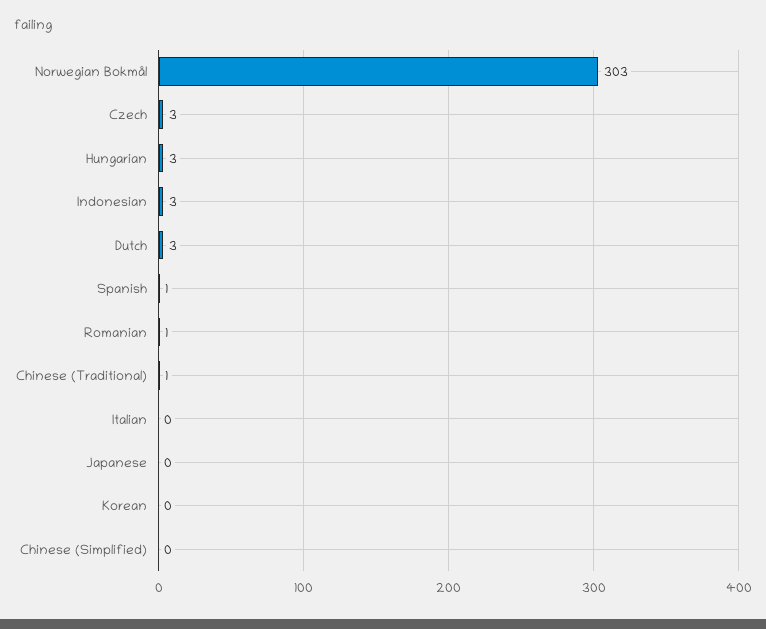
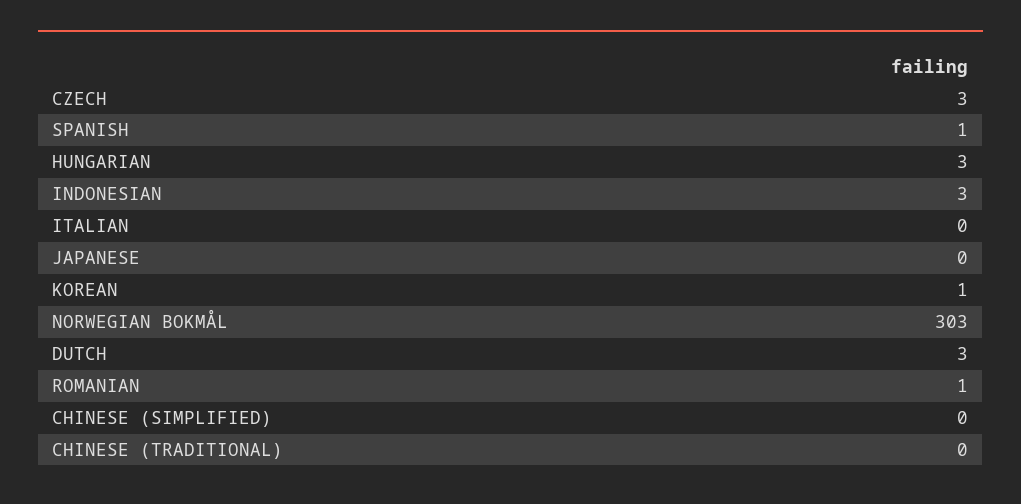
Chinese (Traditional): 1 -> 0
Korean: 0 -> 1

